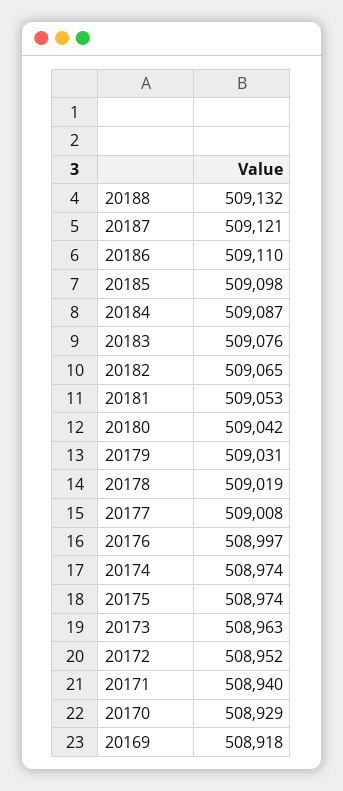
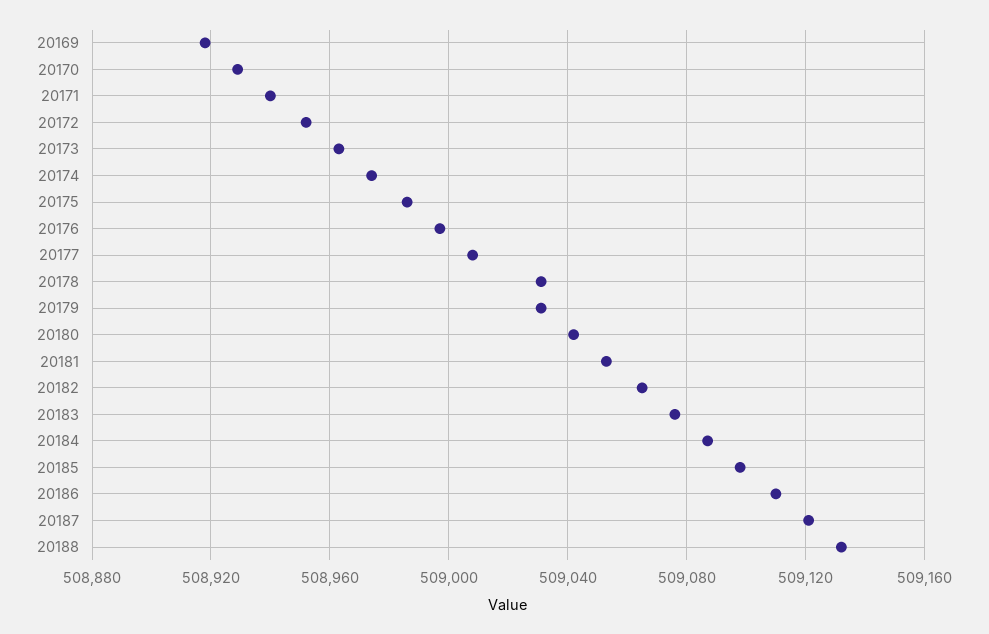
20178: 509019 -> 509030
20175: 508974 -> 508985

